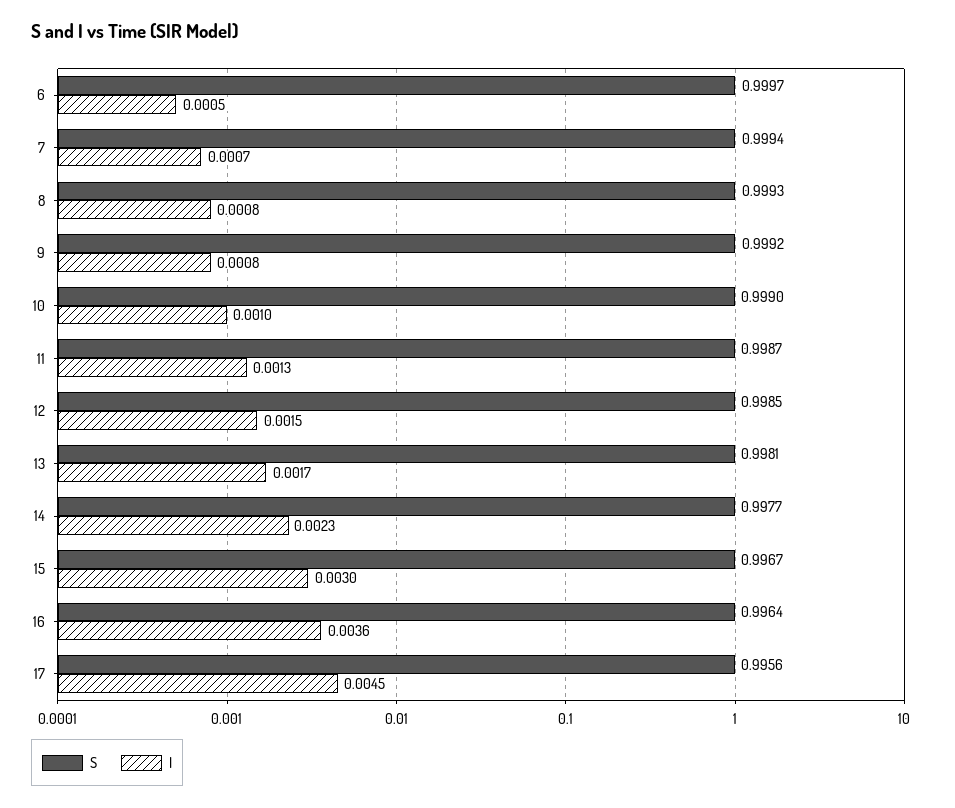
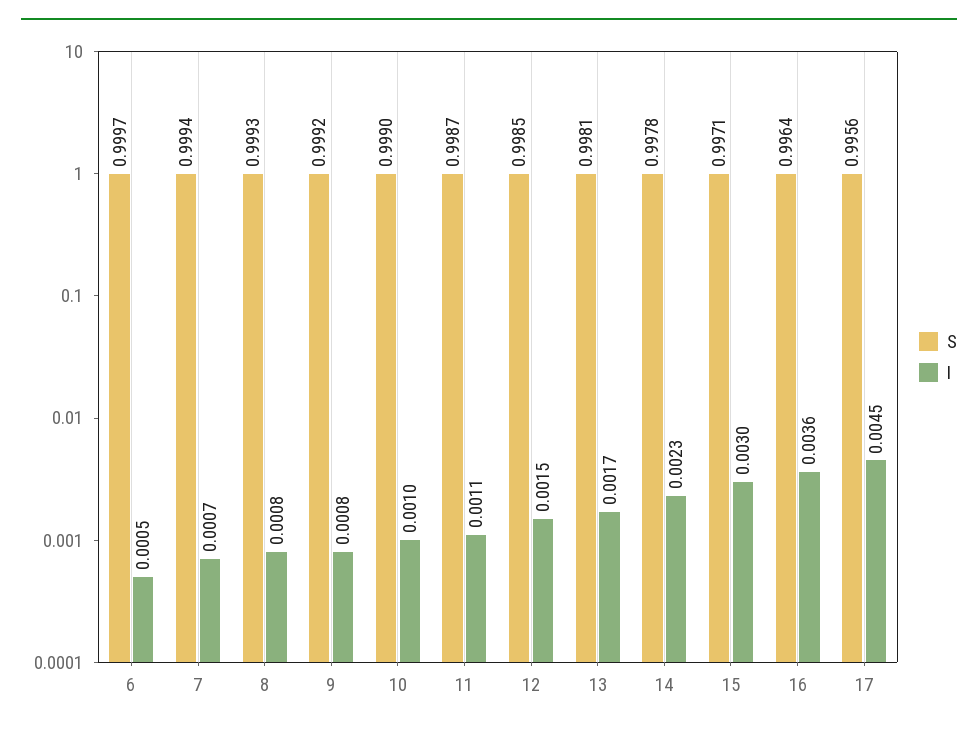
I, 11: 0.0013 -> 0.0011
S, 14: 0.9977 -> 0.9978
S, 15: 0.9967 -> 0.9971

